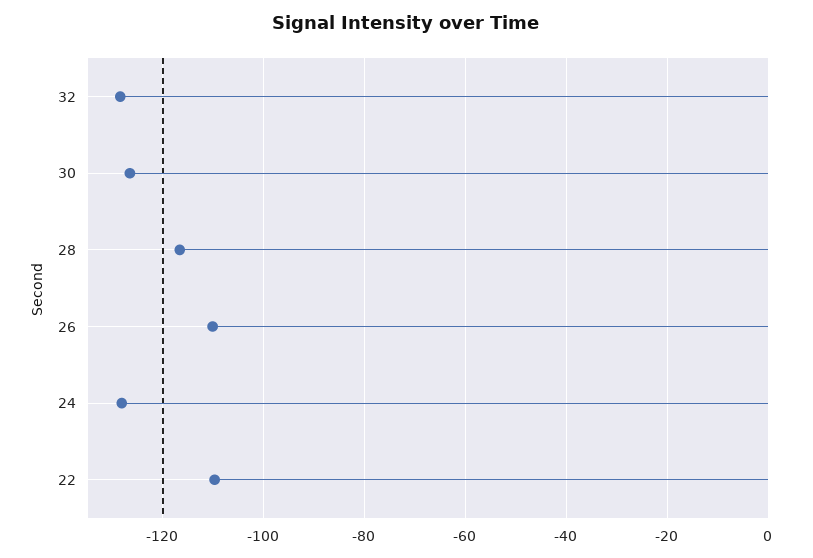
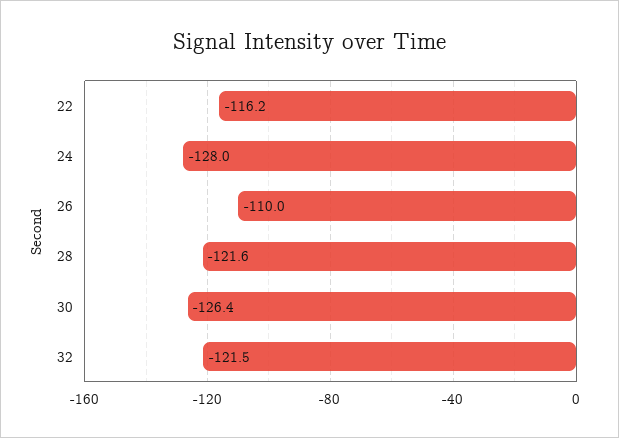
32: -128 -> -121.5
28: -116 -> -121.6
22: -110 -> -116.2

